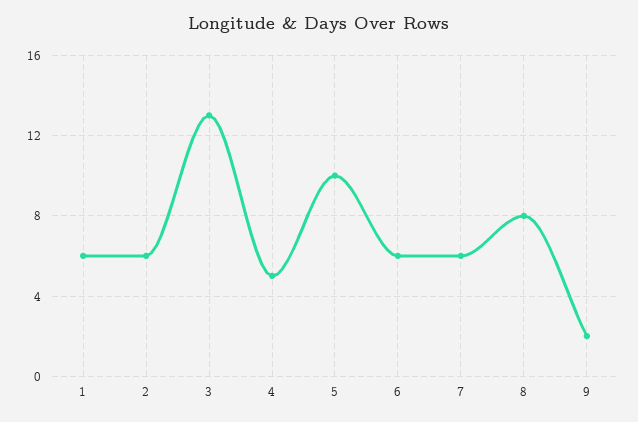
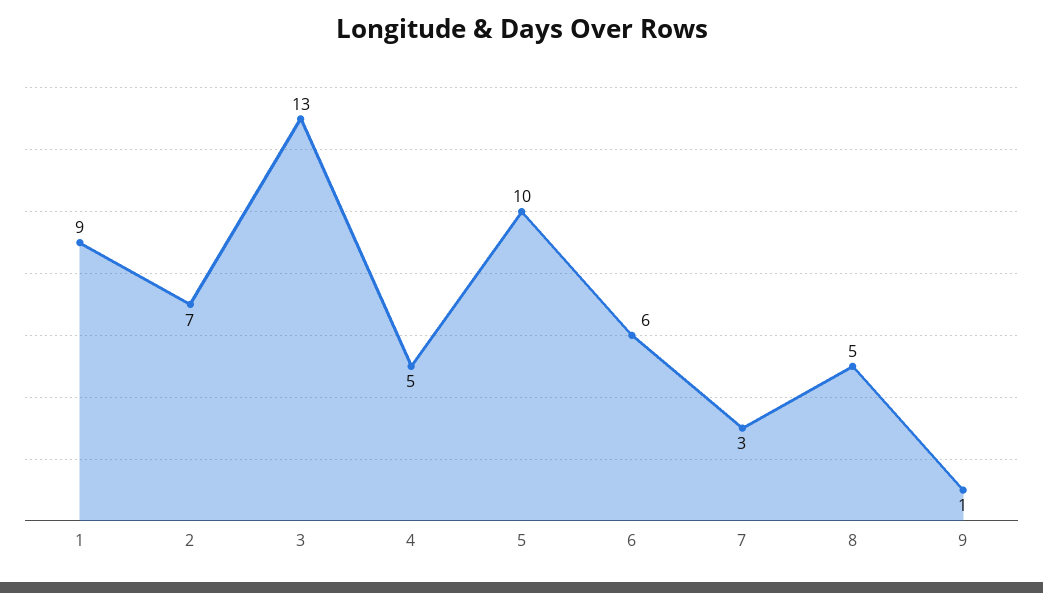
1: 6 -> 9
2: 6 -> 7
7: 6 -> 3
8: 8 -> 5
9: 2 -> 1

